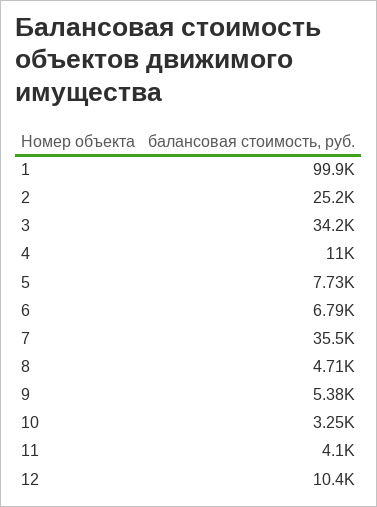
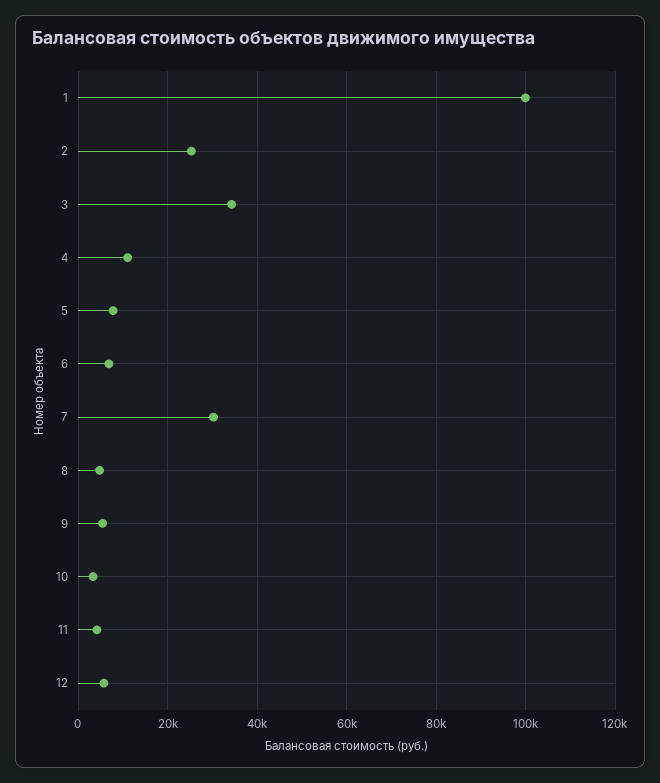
7: 35500 -> 30000
12: 10400 -> 6000

